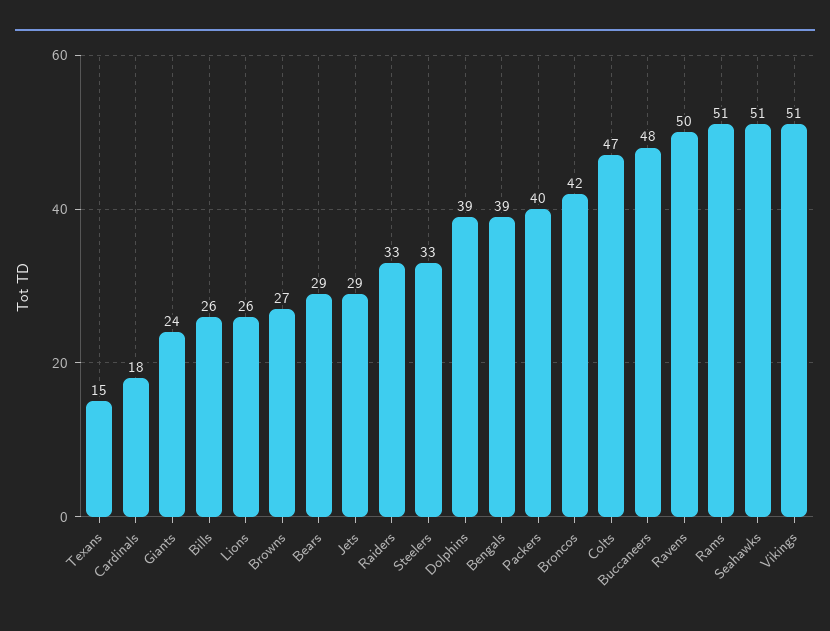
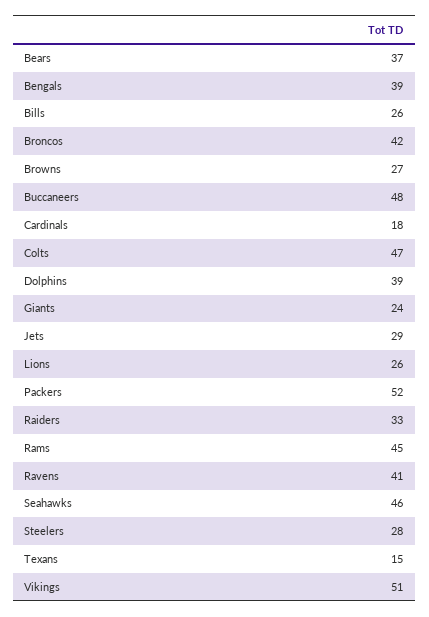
Bears: 29 -> 37
Steelers: 33 -> 28
Packers: 40 -> 52
Ravens: 50 -> 41
Rams: 51 -> 45
Seahawks: 51 -> 46

